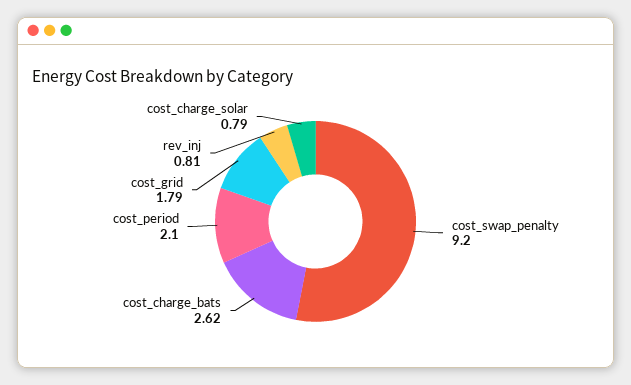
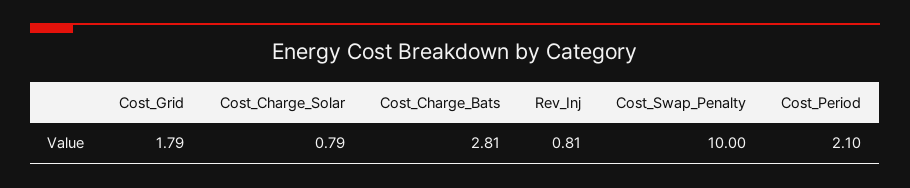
cost_swap_penalty: 9.2 -> 10
cost_charge_bats: 2.62 -> 2.81

